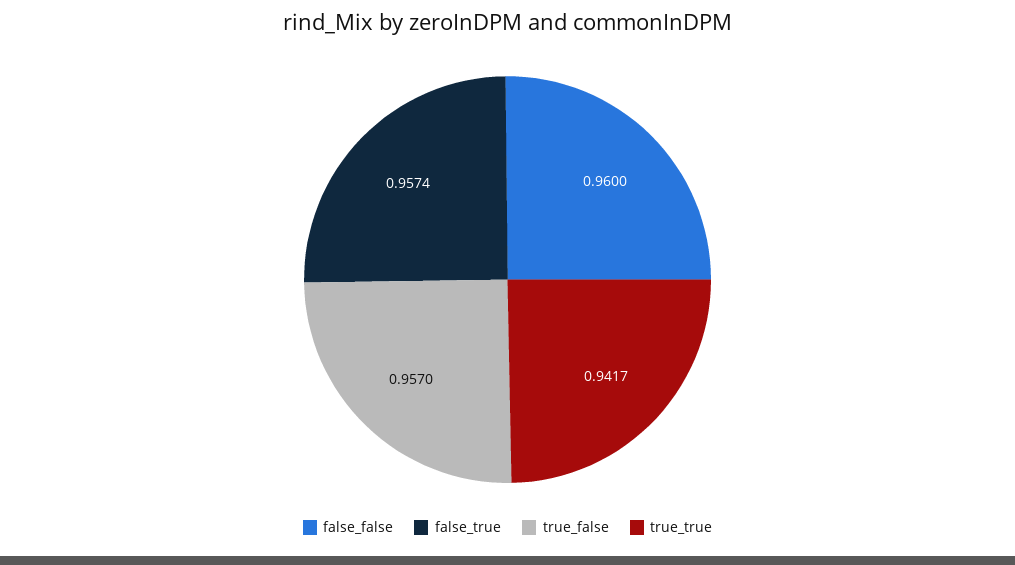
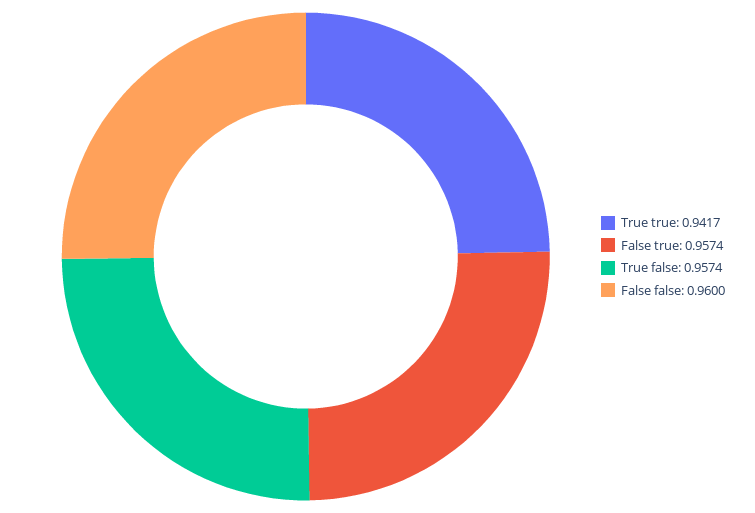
true_false: 0.957 -> 0.9574

